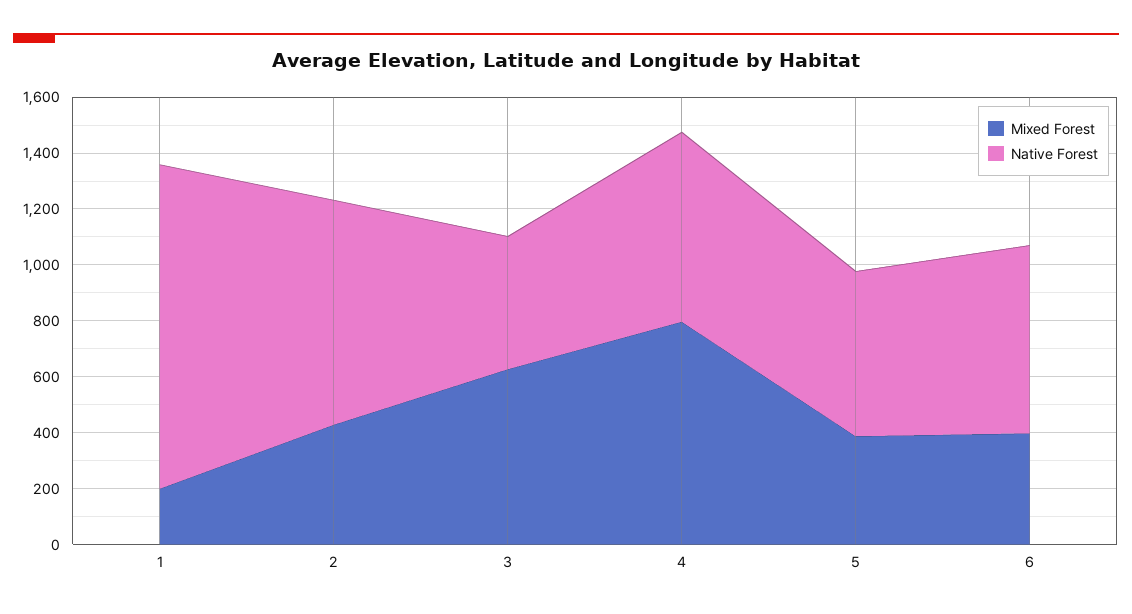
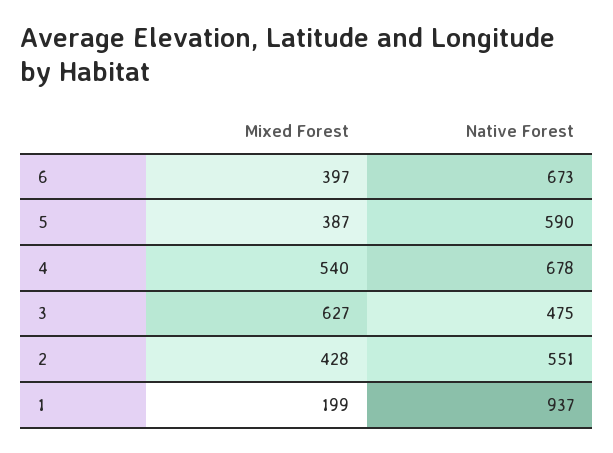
Native Forest, 1: 1150 -> 937
Native Forest, 2: 800 -> 551
Mixed Forest, 4: 800 -> 540

